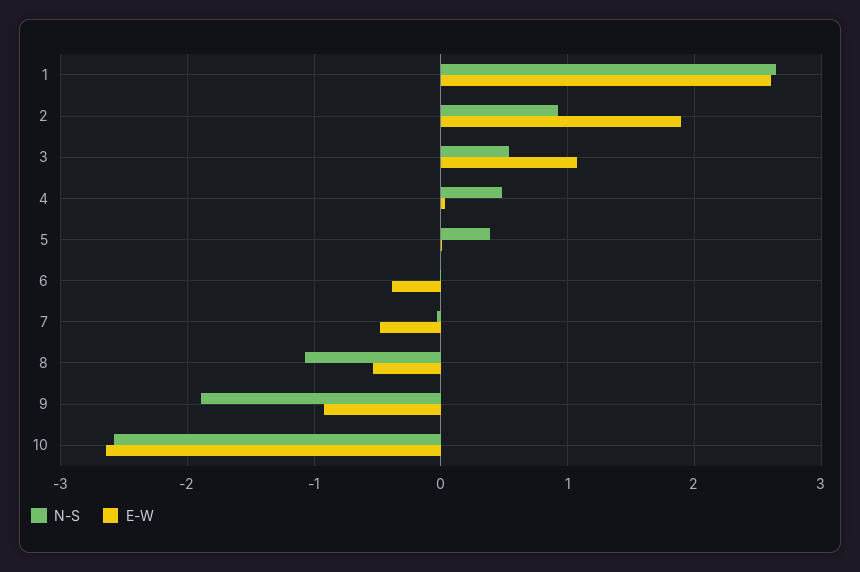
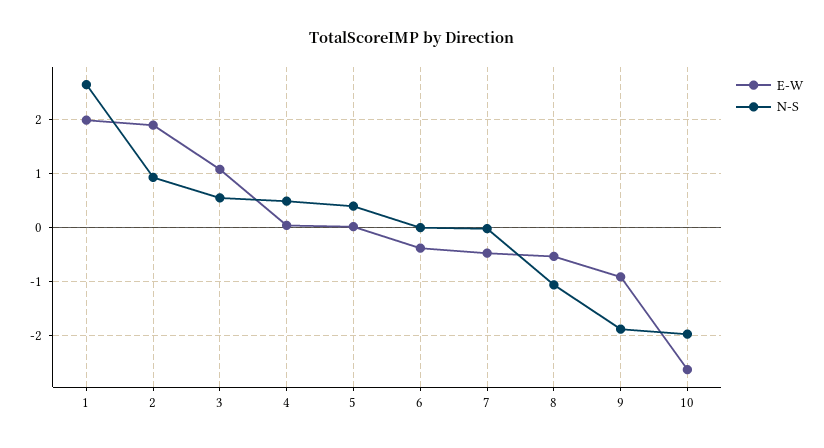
E-W, 1: 2.6 -> 2
N-S, 10: -2.6 -> -2

